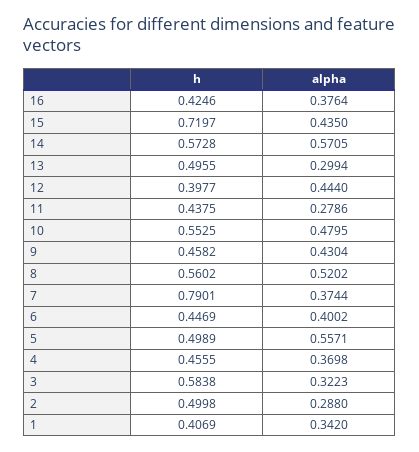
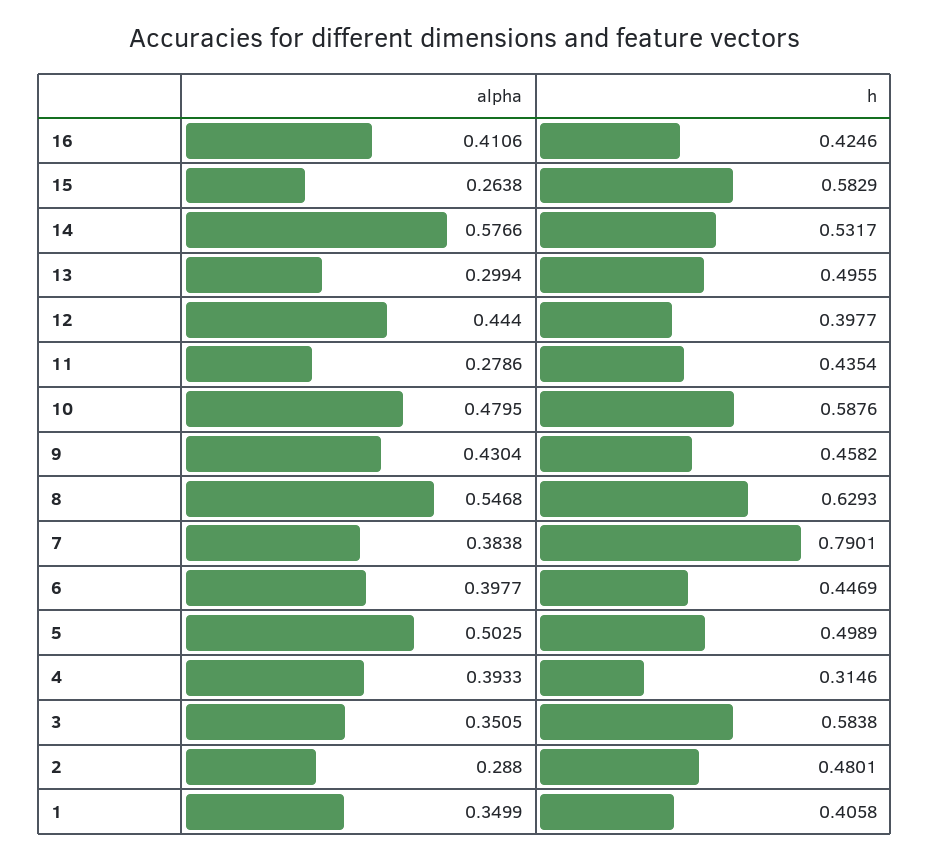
alpha, 16: 0.3764 -> 0.4106
h, 15: 0.7197 -> 0.5829
alpha, 15: 0.435 -> 0.2638
h, 14: 0.5728 -> 0.5317
alpha, 14: 0.5705 -> 0.5766
h, 11: 0.4375 -> 0.4354
h, 10: 0.5525 -> 0.5876
h, 8: 0.5602 -> 0.6293
alpha, 8: 0.5202 -> 0.5468
alpha, 7: 0.3744 -> 0.3838
alpha, 6: 0.4002 -> 0.3977
alpha, 5: 0.5571 -> 0.5025
h, 4: 0.4555 -> 0.3146
alpha, 4: 0.3698 -> 0.3933
alpha, 3: 0.3223 -> 0.3505
h, 2: 0.4998 -> 0.4801
h, 1: 0.4069 -> 0.4058
alpha, 1: 0.342 -> 0.3499

